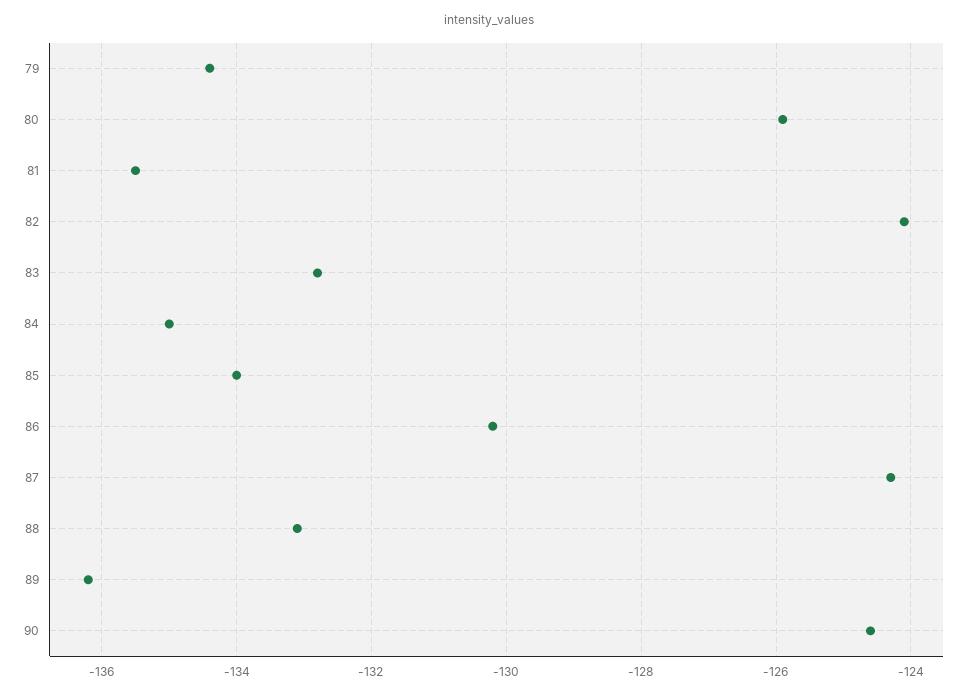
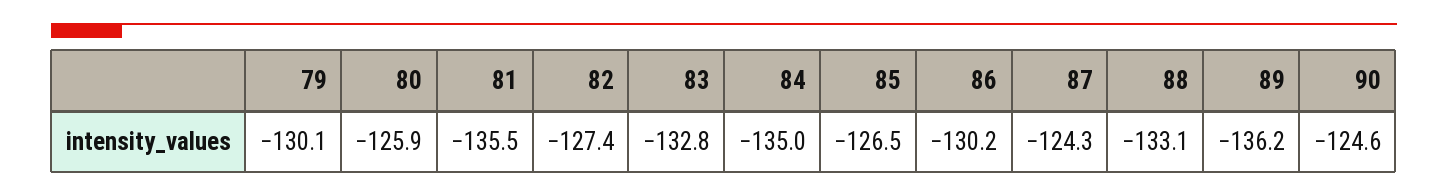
79: -134.5 -> -130.1
82: -124 -> -127.4
85: -134 -> -126.5

